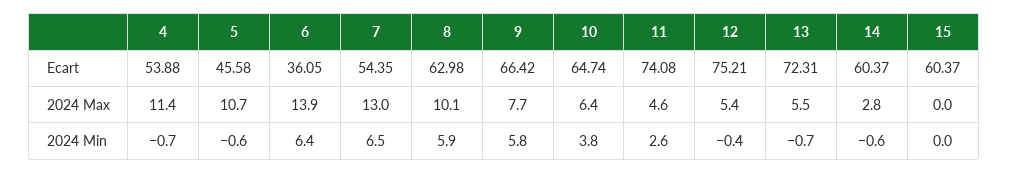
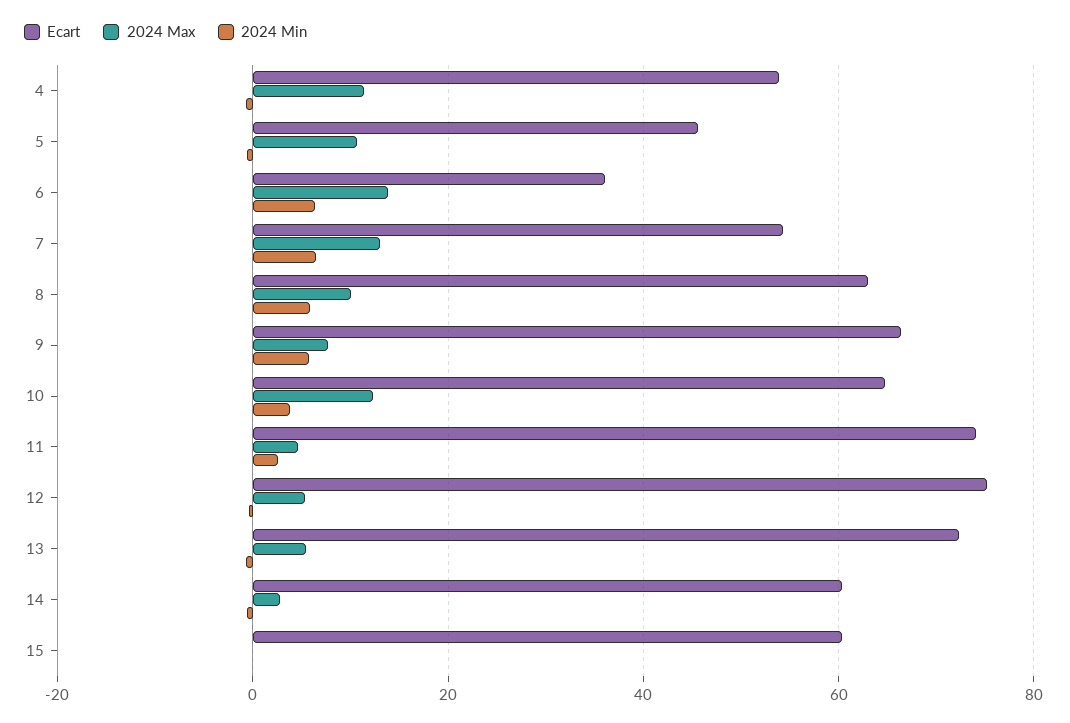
2024 Max, 10: 6.4 -> 12

